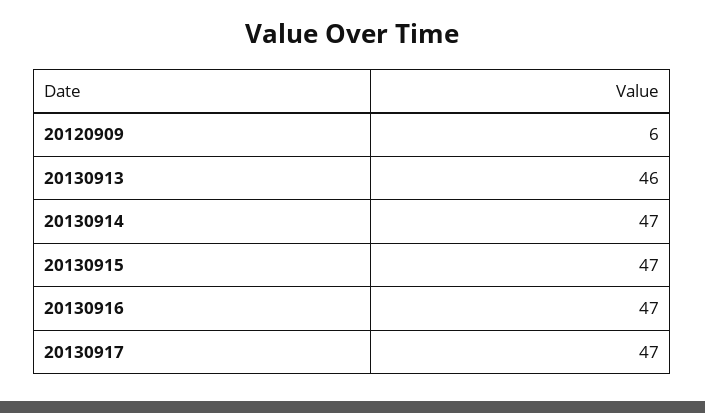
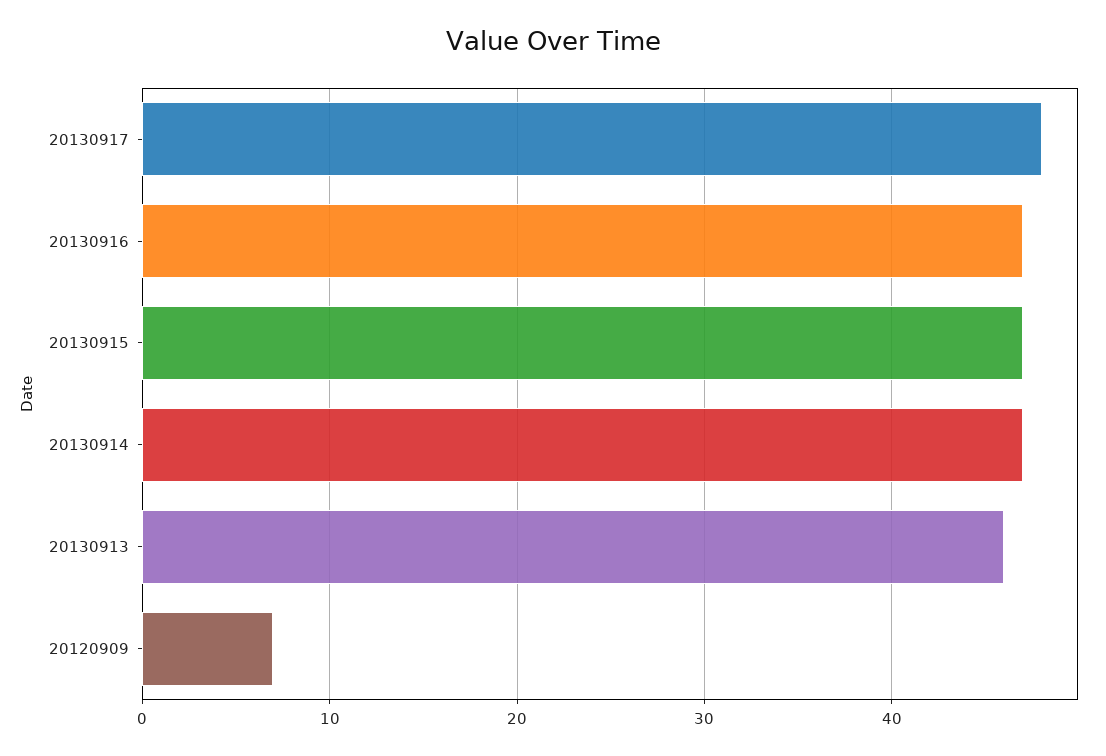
20120909: 6 -> 7
20130917: 47 -> 48

